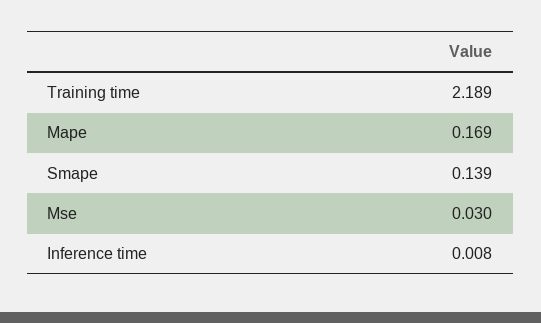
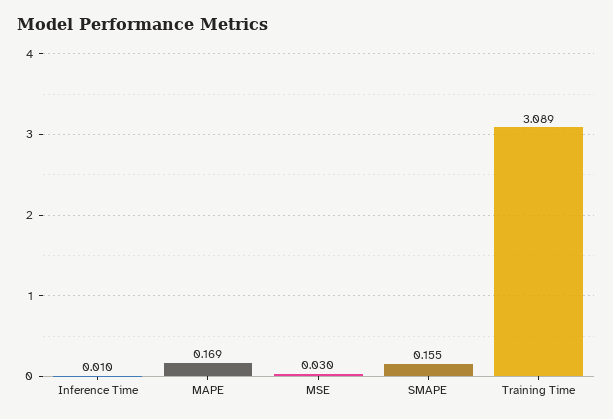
Training time: 2.189 -> 3.089
Smape: 0.139 -> 0.155
Inference time: 0.008 -> 0.01

